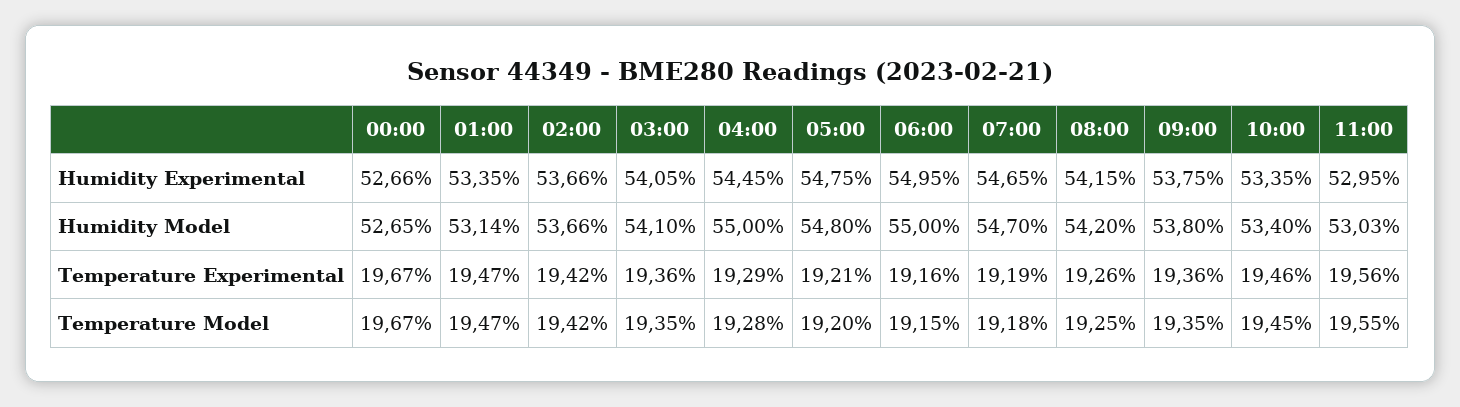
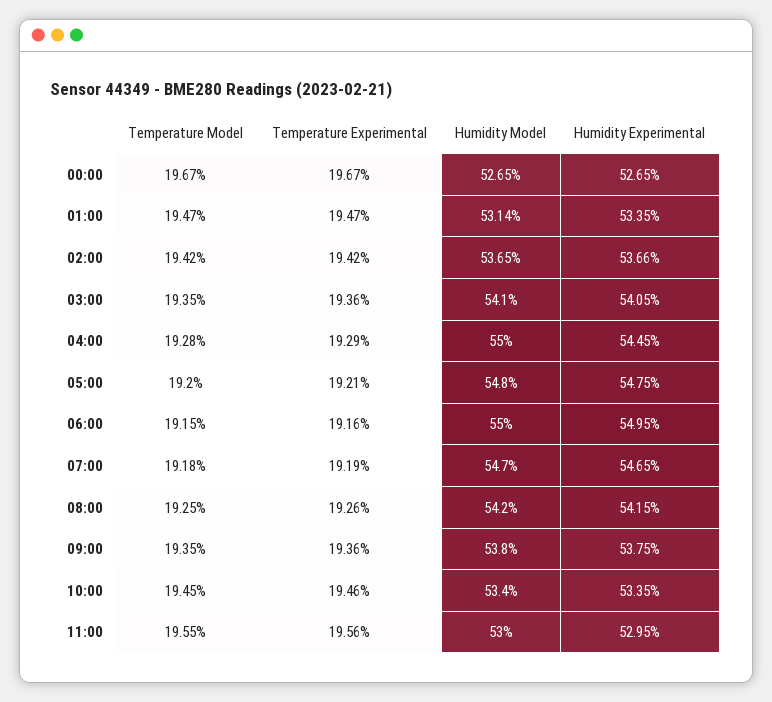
00:00, Humidity Experimental: 52.66 -> 52.65
02:00, Humidity Model: 53.66 -> 53.65
11:00, Humidity Model: 53.03 -> 53

